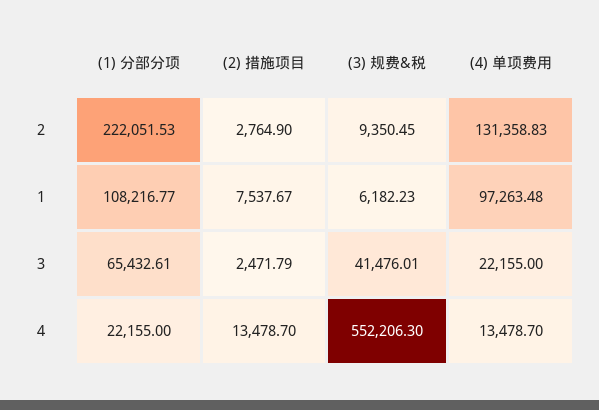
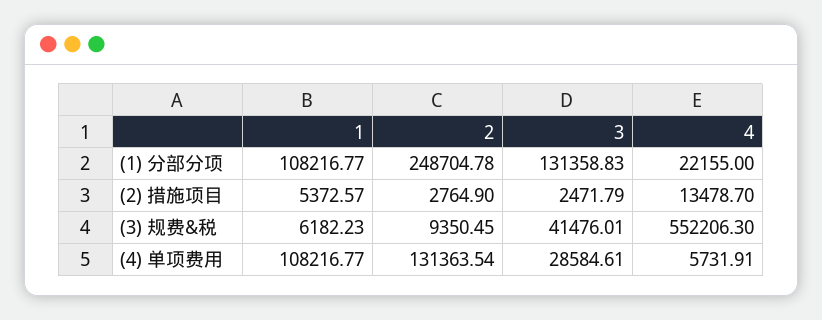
(1) 分部分项, 2: 222051.53 -> 248704.78
(4) 单项费用, 2: 131358.83 -> 131363.54
(2) 措施项目, 1: 7537.67 -> 5372.57
(4) 单项费用, 1: 97263.48 -> 108216.77
(1) 分部分项, 3: 65432.61 -> 131358.83
(4) 单项费用, 3: 22155 -> 28584.61
(4) 单项费用, 4: 13478.7 -> 5731.91

